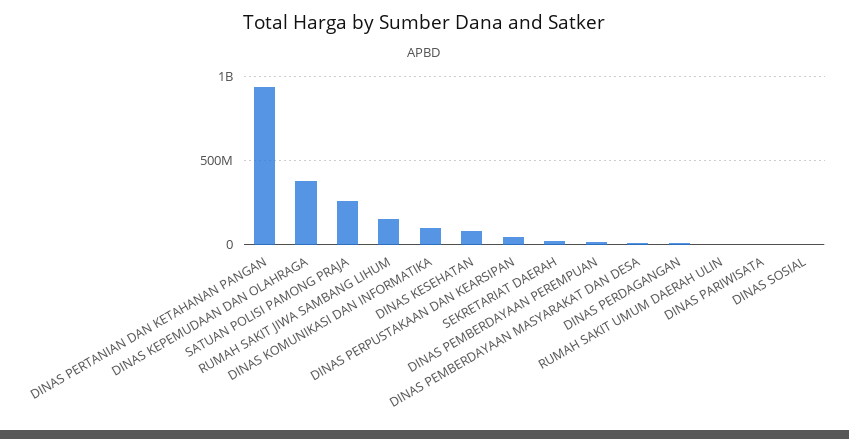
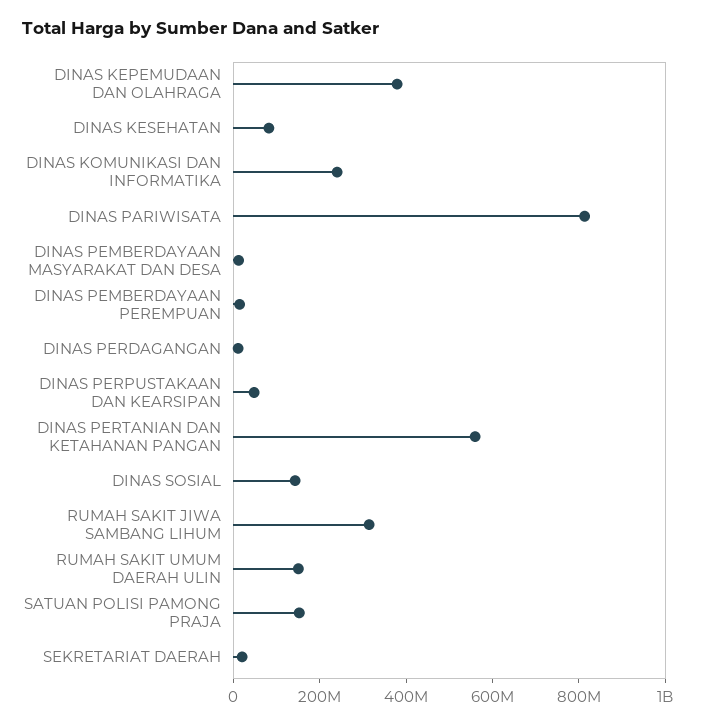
DINAS PERTANIAN DAN KETAHANAN PANGAN: 950000000 -> 550000000
SATUAN POLISI PAMONG PRAJA: 250000000 -> 150000000
RUMAH SAKIT JIWA SAMBANG LIHUM: 150000000 -> 300000000
DINAS KOMUNIKASI DAN INFORMATIKA: 100000000 -> 250000000
RUMAH SAKIT UMUM DAERAH ULIN: 0 -> 150000000
DINAS PARIWISATA: 0 -> 800000000
DINAS SOSIAL: 0 -> 150000000

